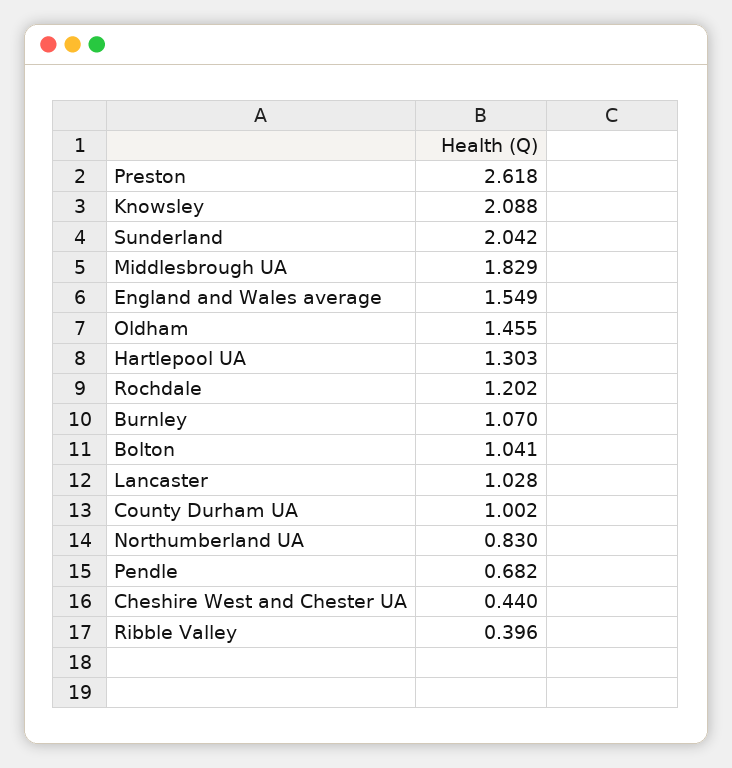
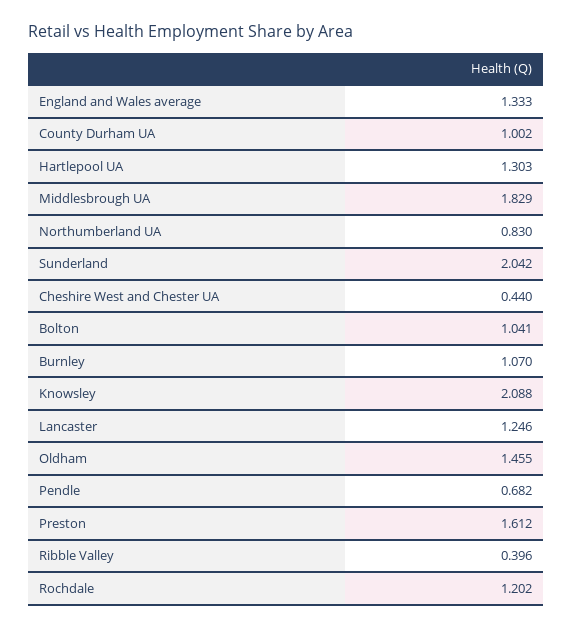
Preston: 2.618 -> 1.612
England and Wales average: 1.549 -> 1.333
Lancaster: 1.028 -> 1.246

